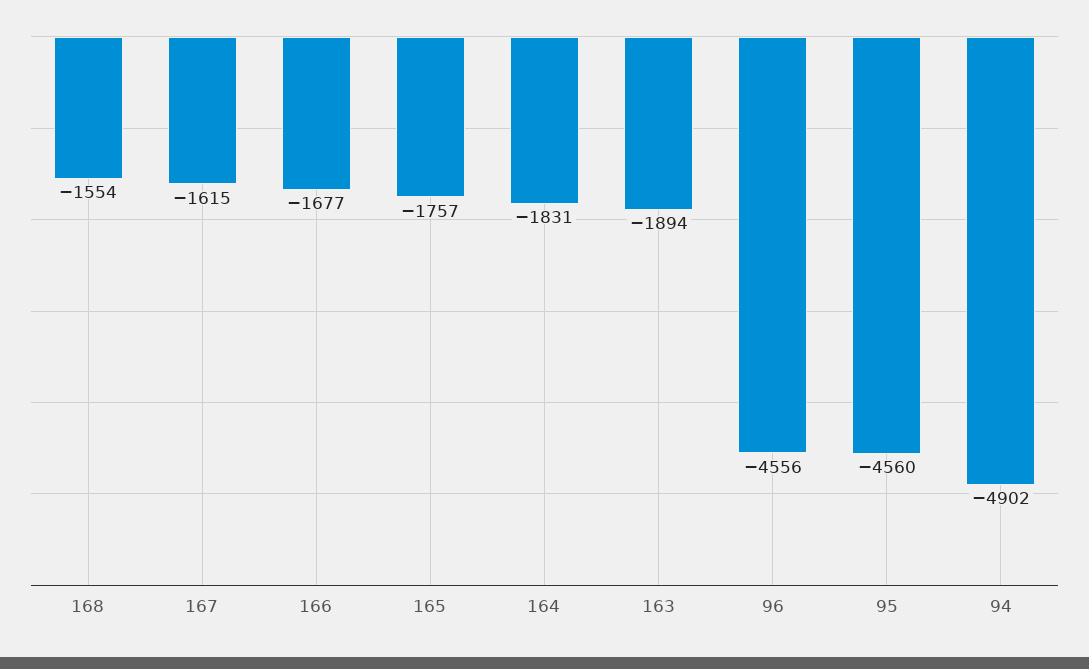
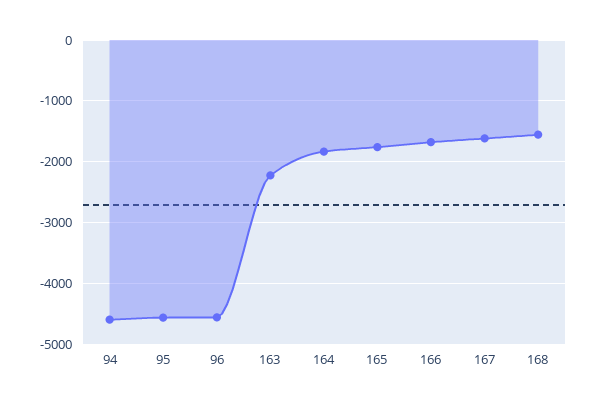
163: -1894 -> -2200
94: -4902 -> -4600

